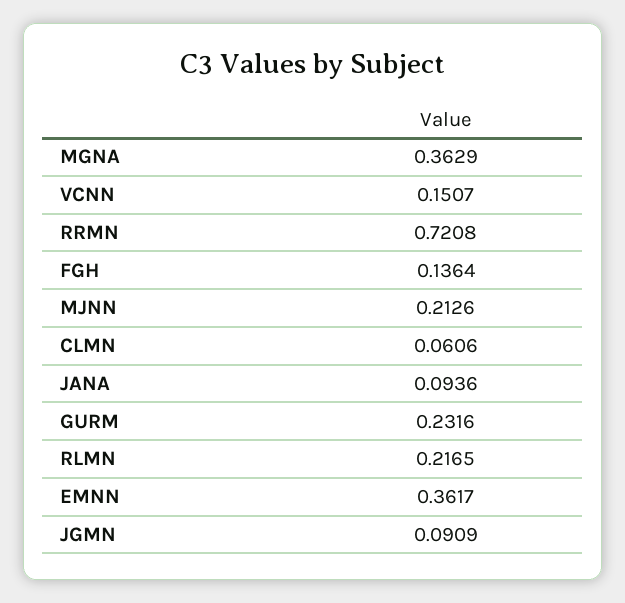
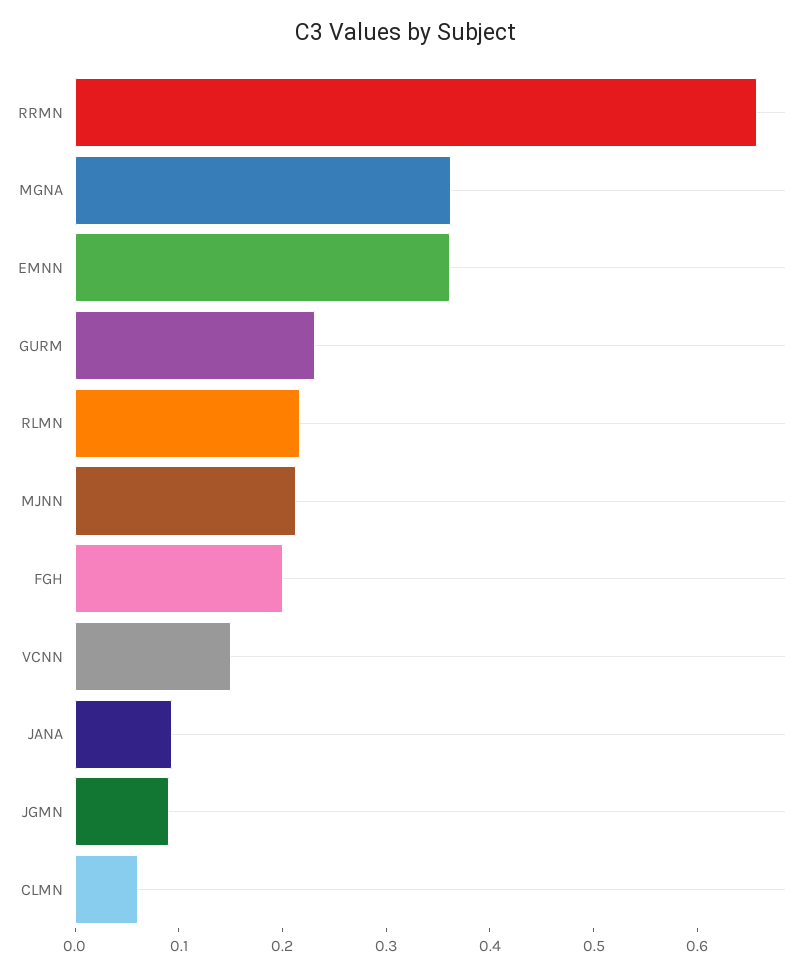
RRMN: 0.7208 -> 0.66
FGH: 0.1364 -> 0.2

